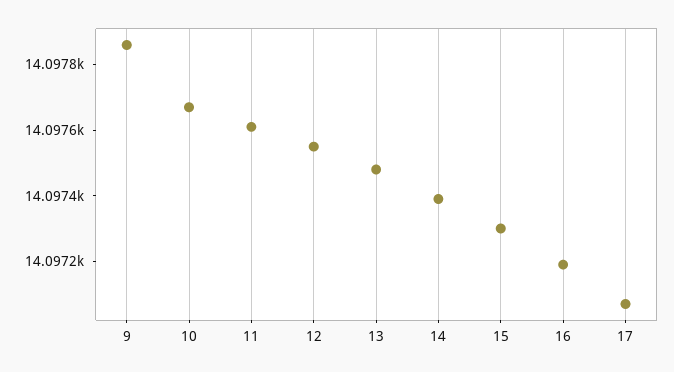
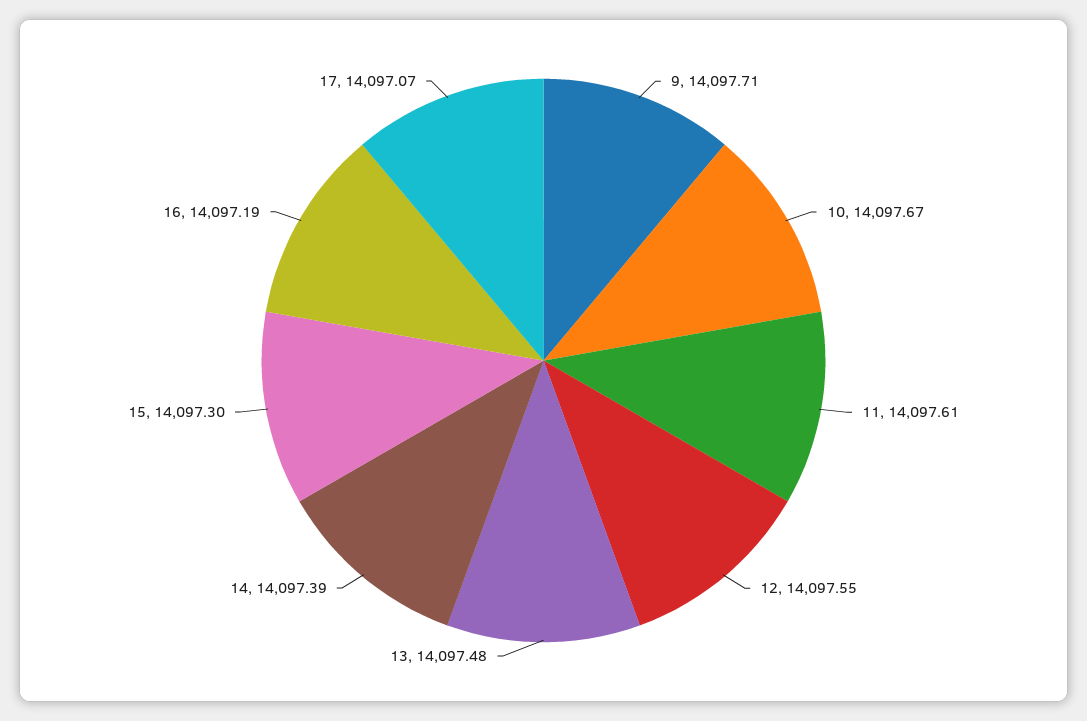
9: 14097.85 -> 14097.71

